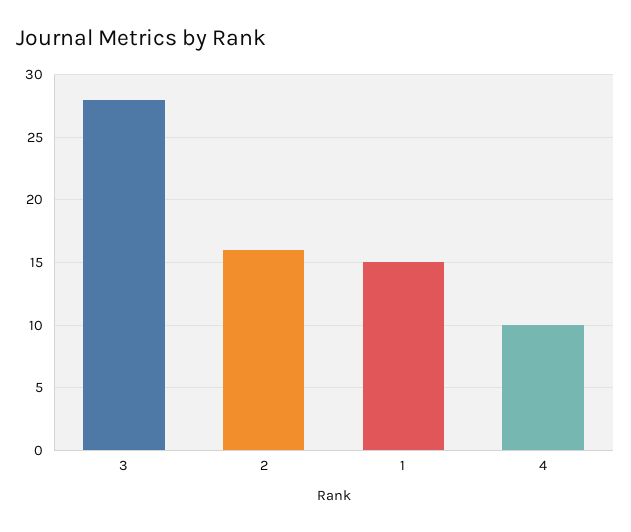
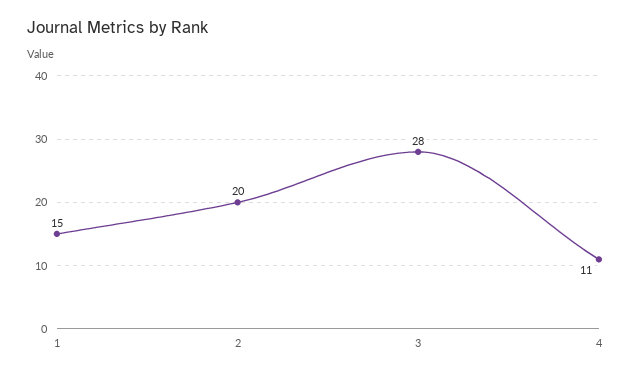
2: 16 -> 20
4: 10 -> 11

